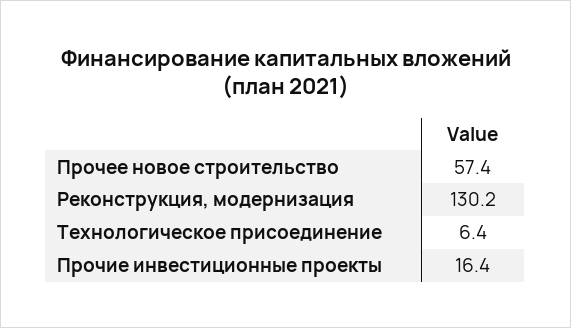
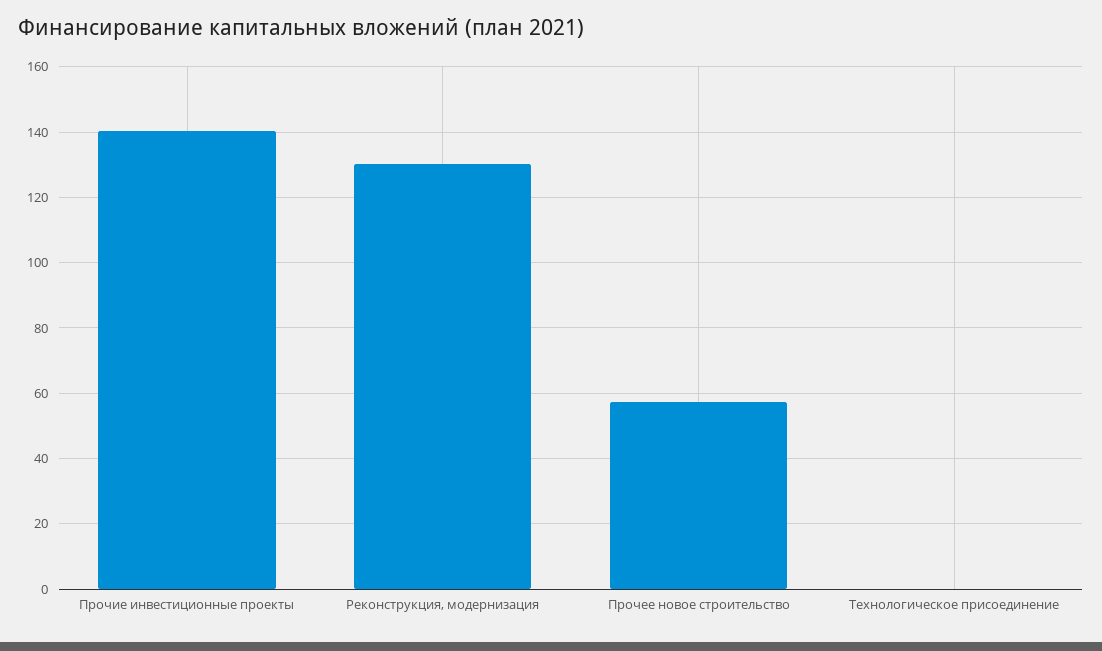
Технологическое присоединение: 6.4 -> 0
Прочие инвестиционные проекты: 16.4 -> 140

